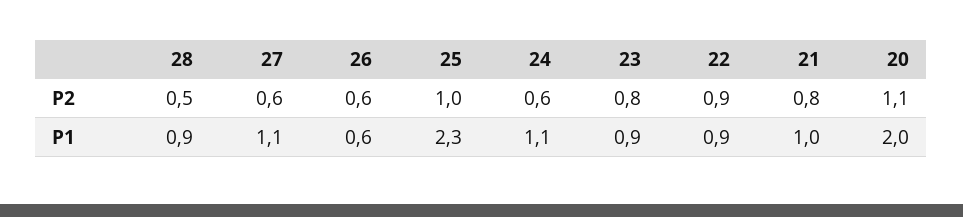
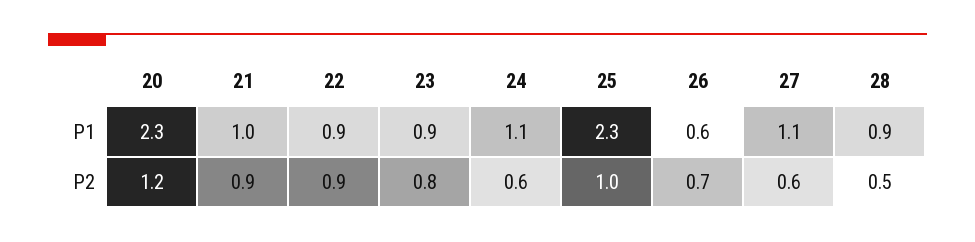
26, P2: 0.6 -> 0.7
21, P2: 0.8 -> 0.9
20, P2: 1.1 -> 1.2
20, P1: 2 -> 2.3

